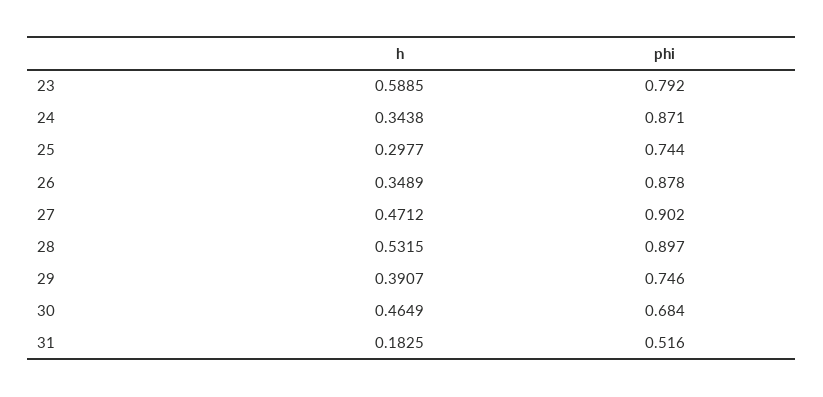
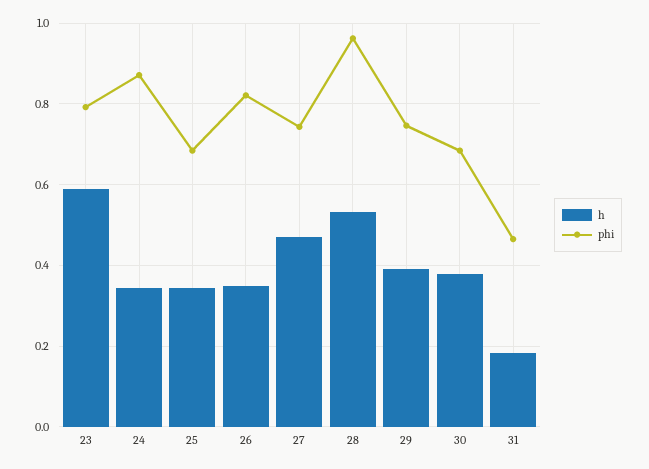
h, 25: 0.2977 -> 0.34
phi, 25: 0.744 -> 0.68
phi, 26: 0.878 -> 0.82
phi, 27: 0.902 -> 0.74
phi, 28: 0.897 -> 0.96
h, 30: 0.4649 -> 0.38
phi, 31: 0.516 -> 0.46

